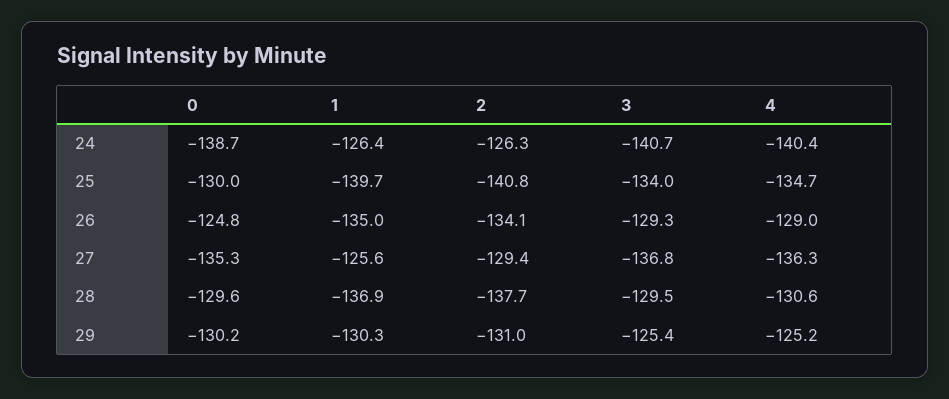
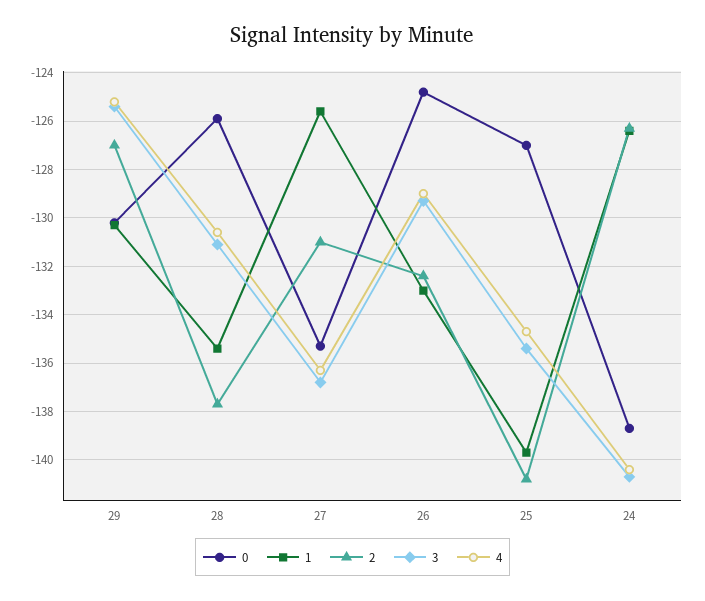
0, 25: -130 -> -127
3, 25: -134 -> -135.5
1, 26: -135 -> -133
2, 26: -134.1 -> -132.5
2, 27: -129.4 -> -131
0, 28: -129.6 -> -126
1, 28: -136.9 -> -135.5
3, 28: -129.5 -> -131
2, 29: -131 -> -127

